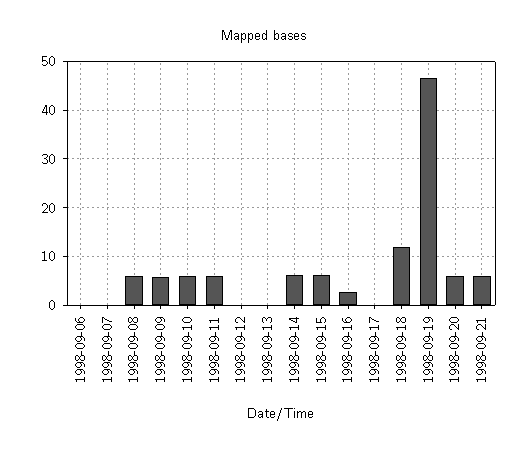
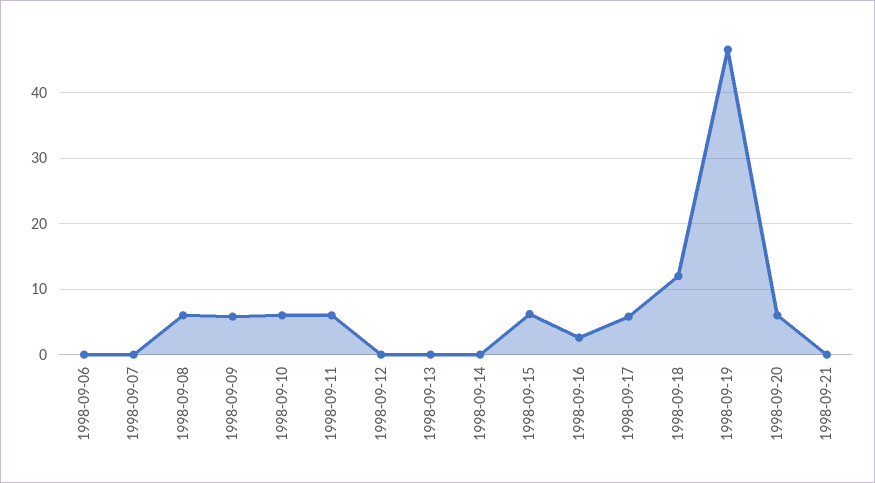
1998-09-14: 6 -> 0
1998-09-17: 0 -> 6
1998-09-21: 6 -> 0

